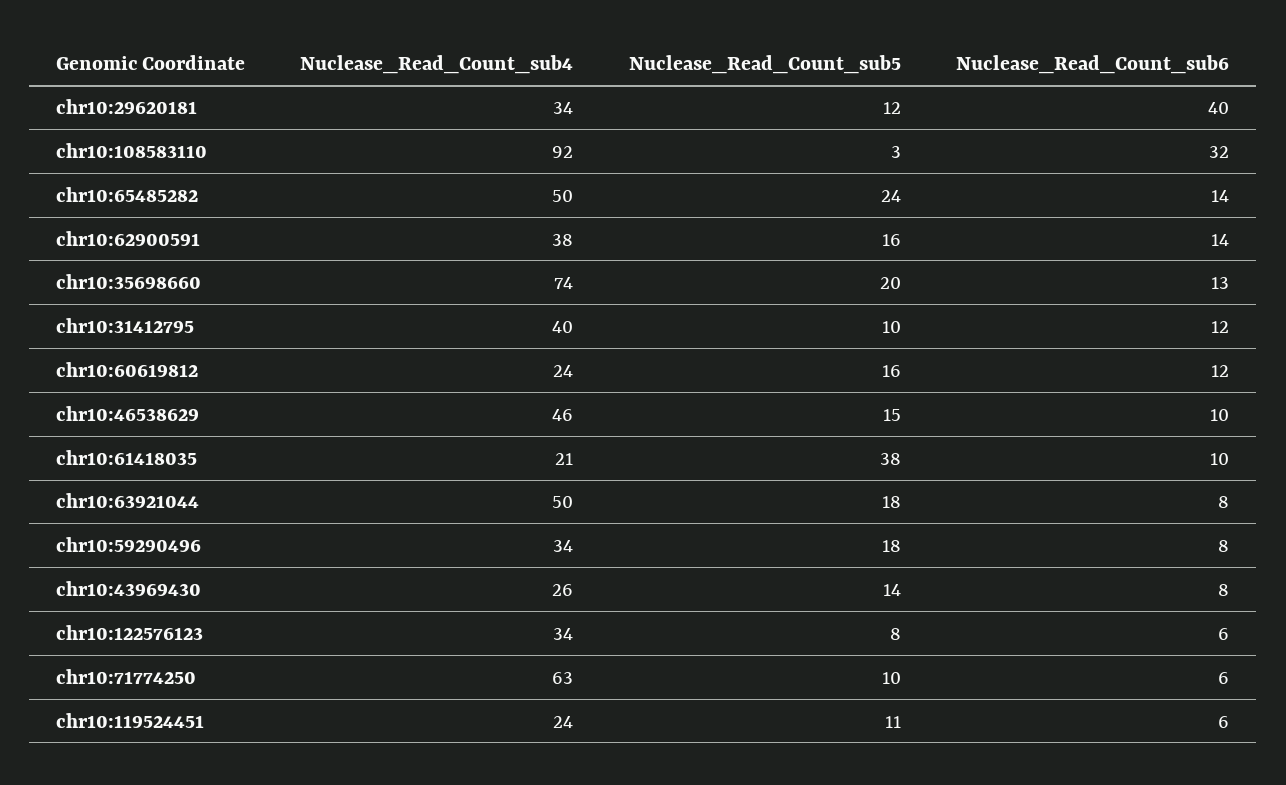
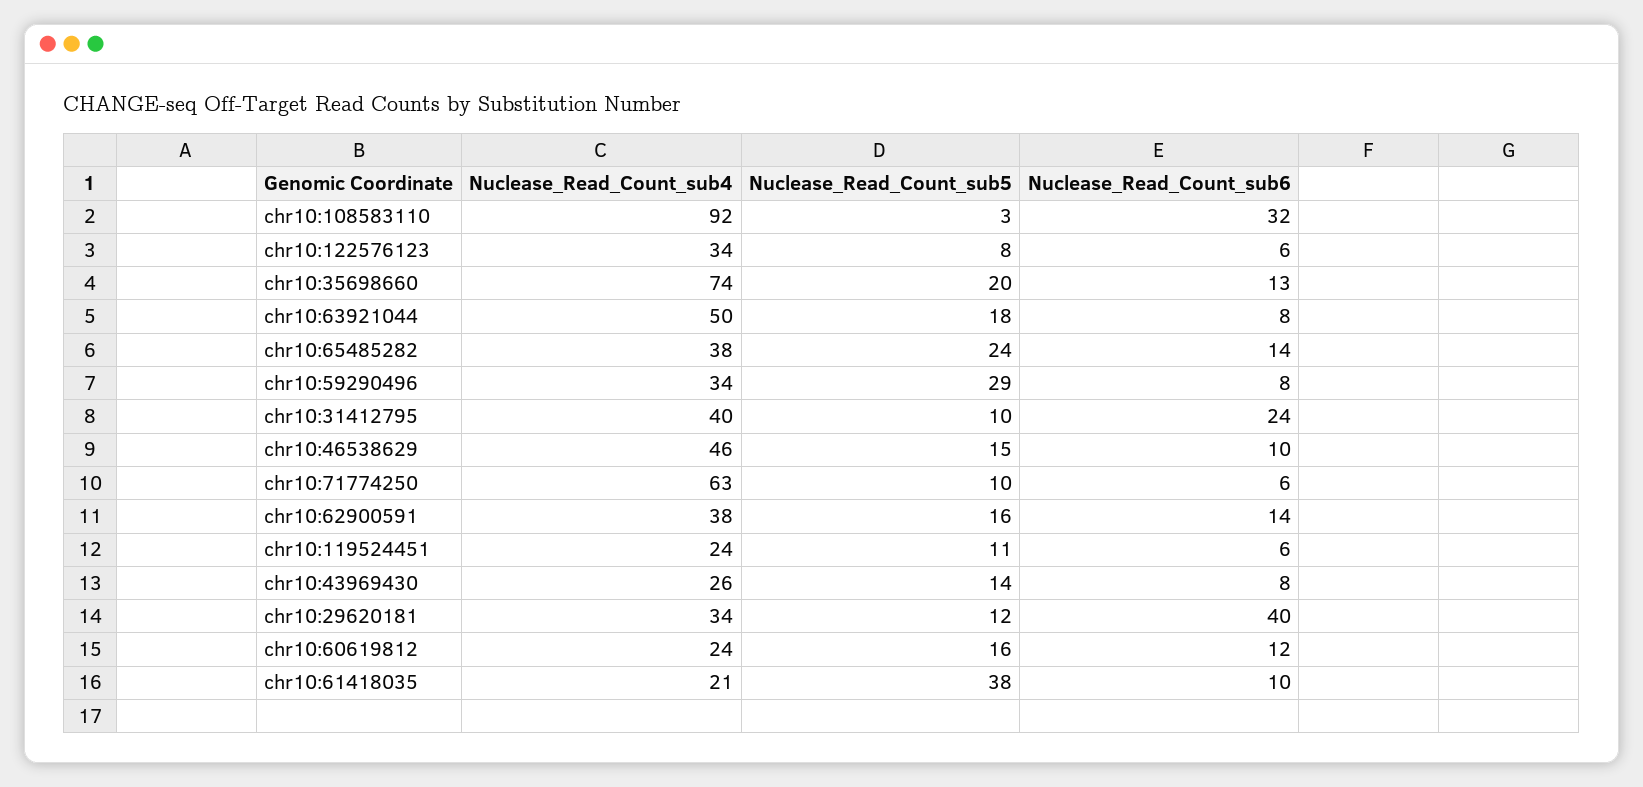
Nuclease_Read_Count_sub4, chr10:65485282: 50 -> 38
Nuclease_Read_Count_sub6, chr10:31412795: 12 -> 24
Nuclease_Read_Count_sub5, chr10:59290496: 18 -> 29

